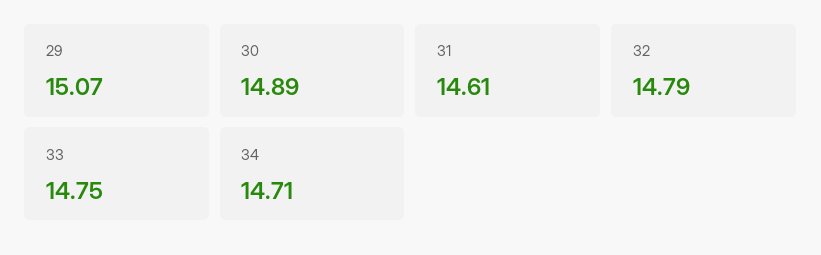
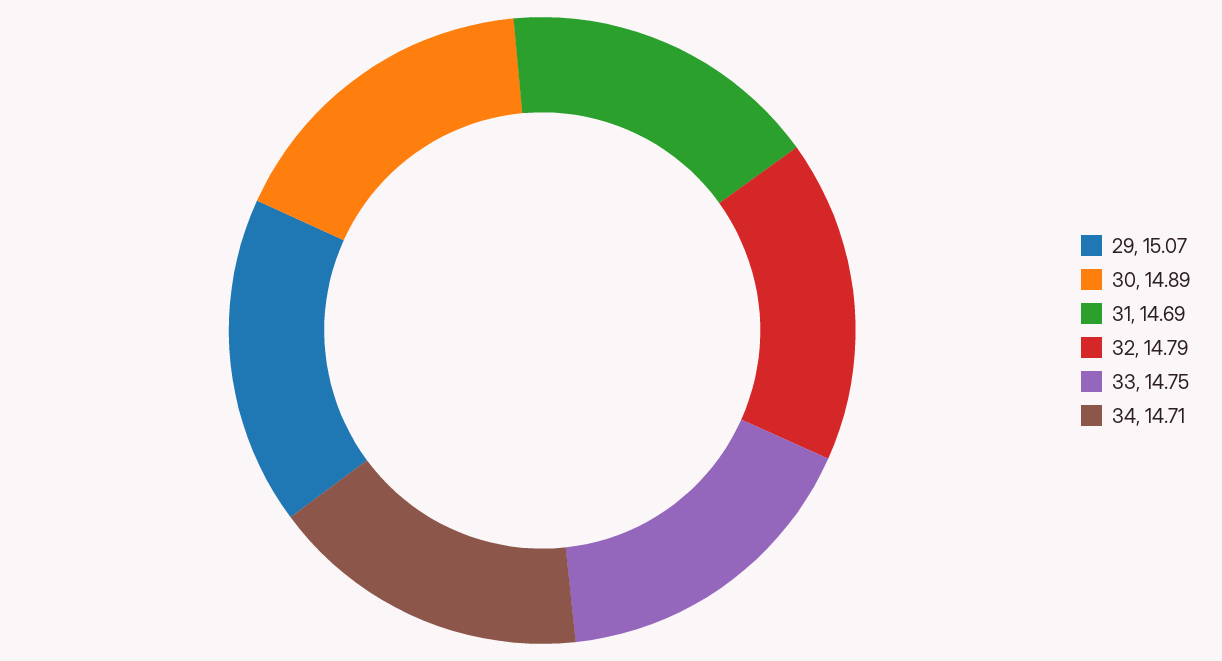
31: 14.61 -> 14.69

